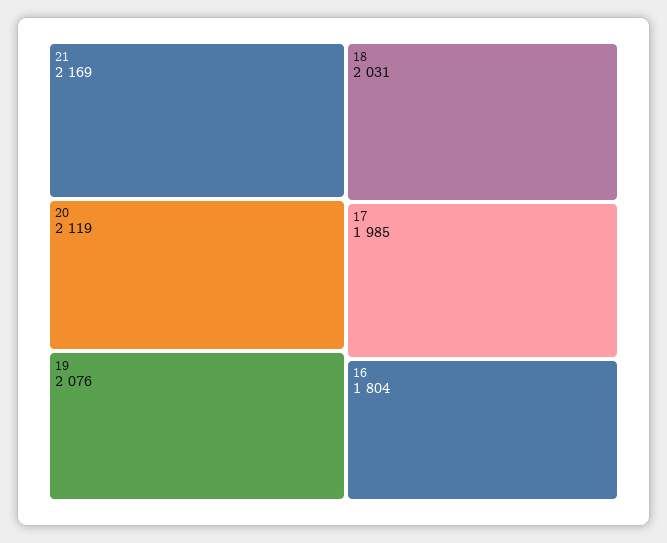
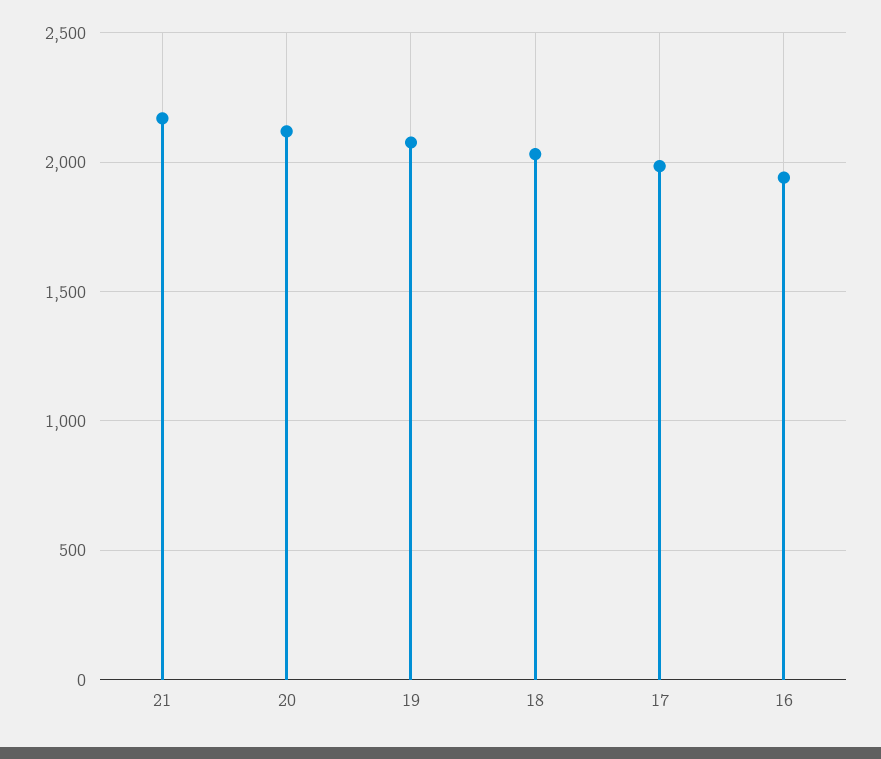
16: 1804 -> 1950

